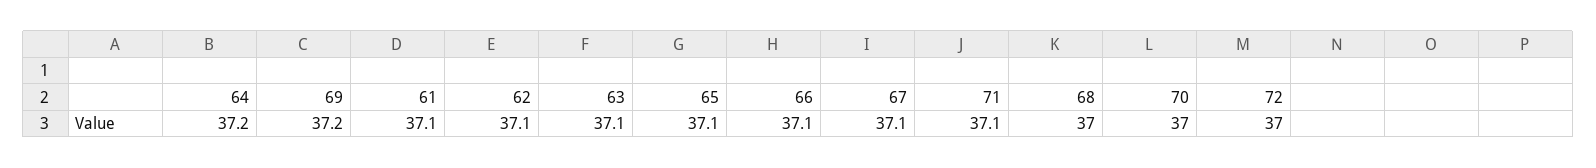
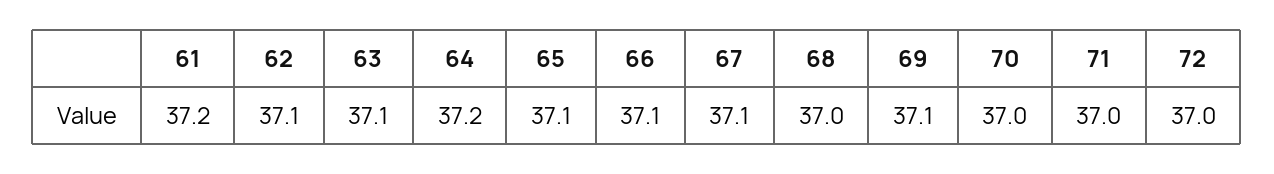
69: 37.2 -> 37.1
61: 37.1 -> 37.2
71: 37.1 -> 37

